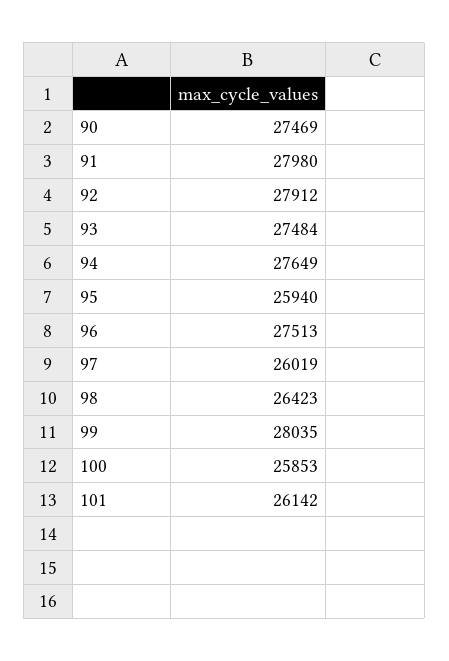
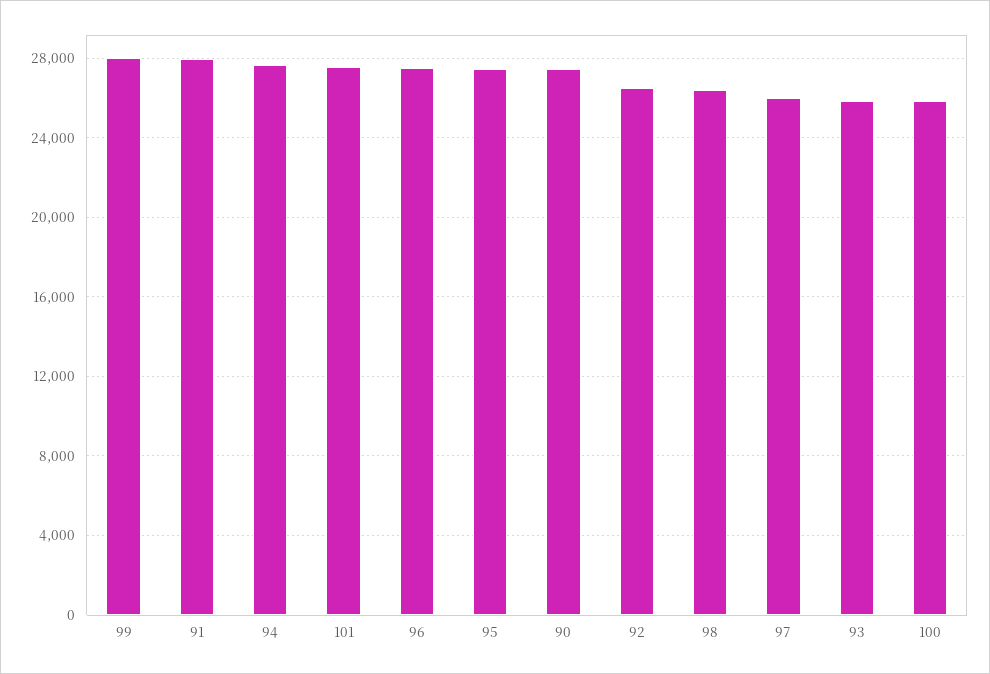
92: 27912 -> 26500
93: 27484 -> 26000
95: 25940 -> 27500
101: 26142 -> 27500

